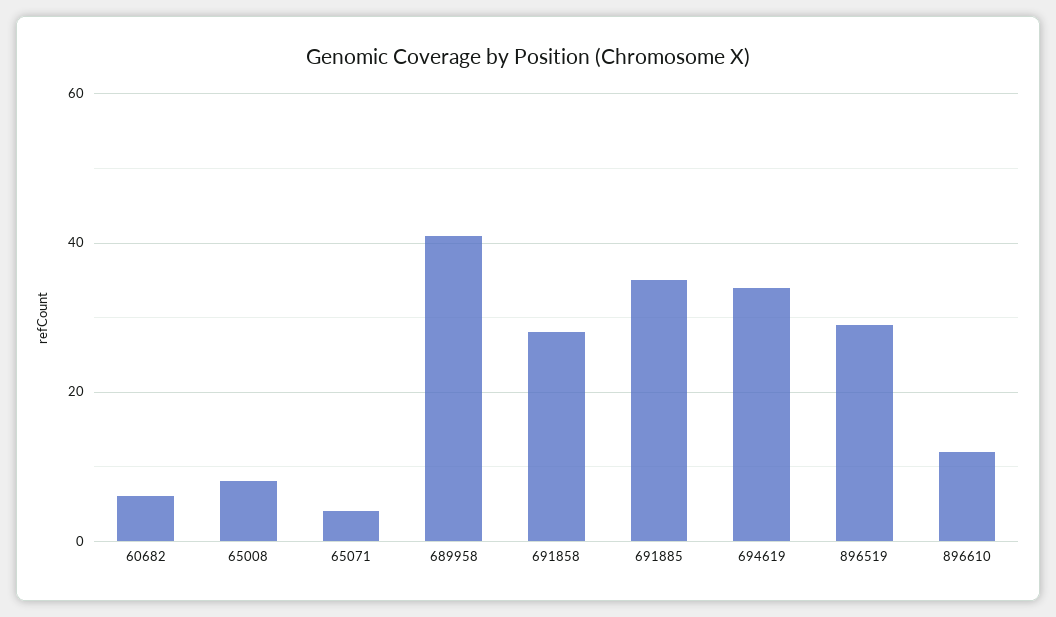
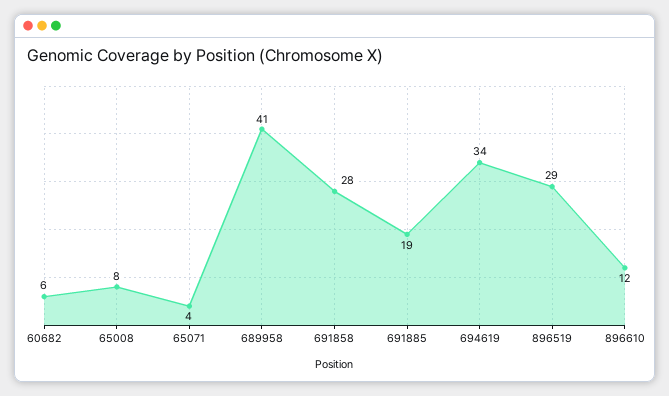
691885: 35 -> 19

